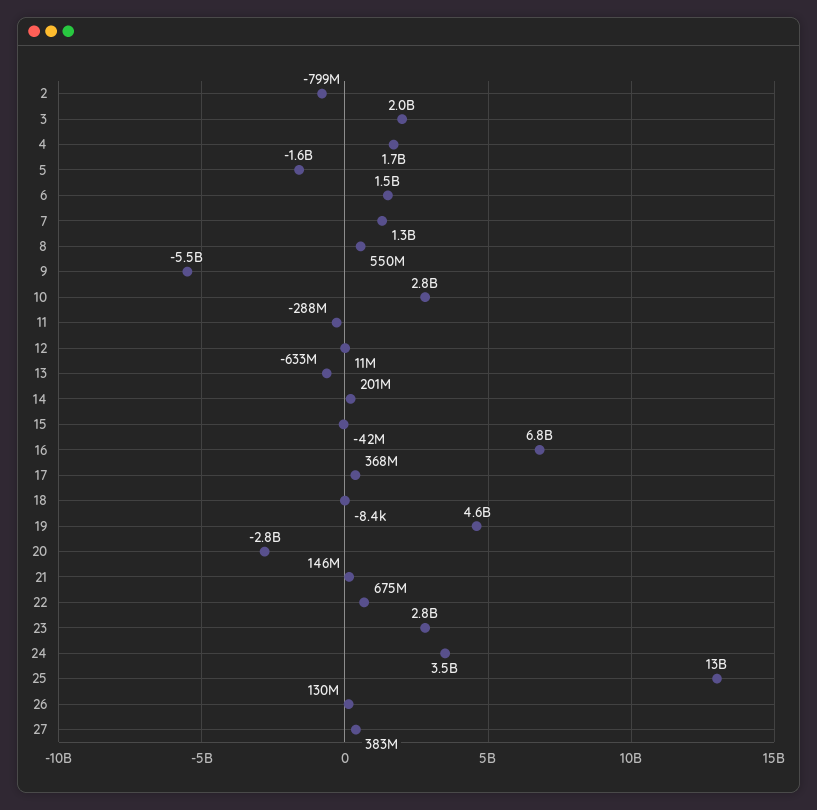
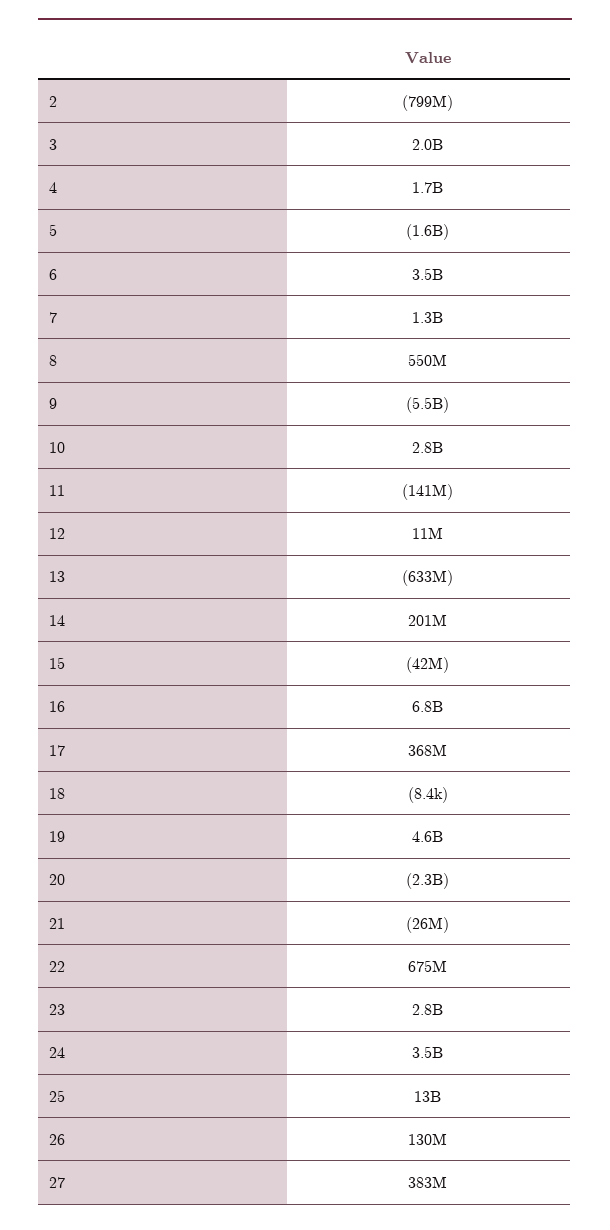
6: 1500000000 -> 3500000000
11: -288000000 -> -141000000
20: -2800000000 -> -2300000000
21: 146000000 -> -26000000

